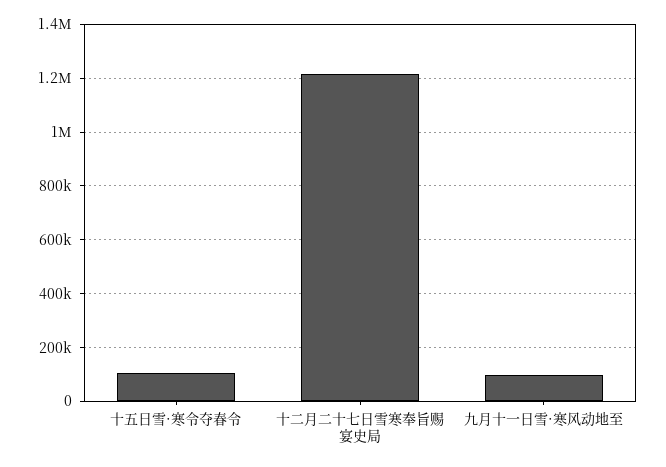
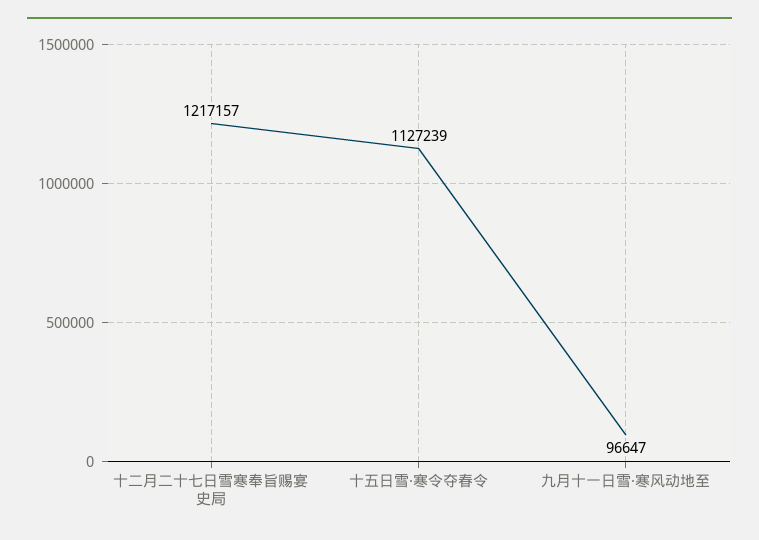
十五日雪·寒令夺春令: 100000 -> 1127239

